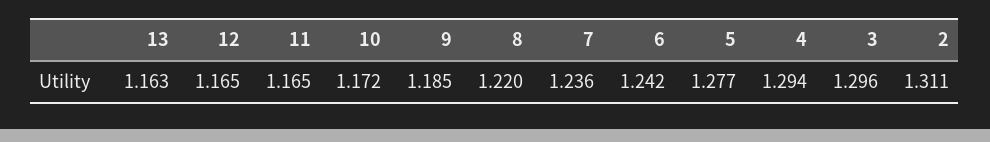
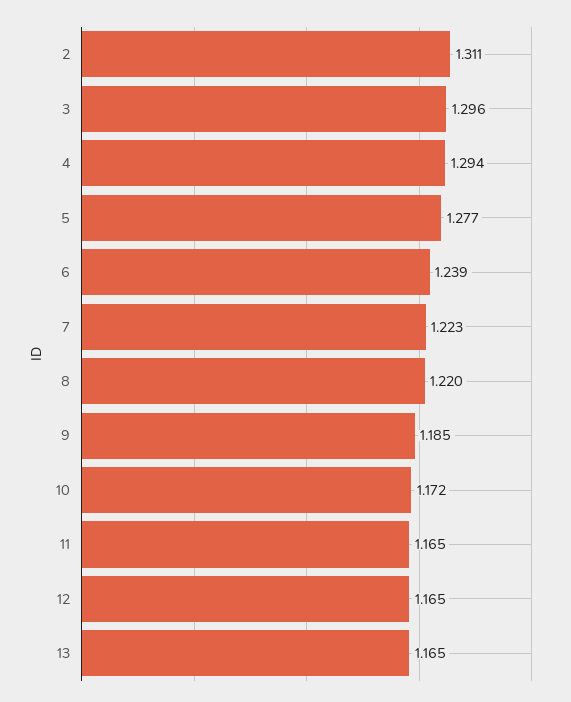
13: 1.163 -> 1.165
7: 1.236 -> 1.223
6: 1.242 -> 1.239

